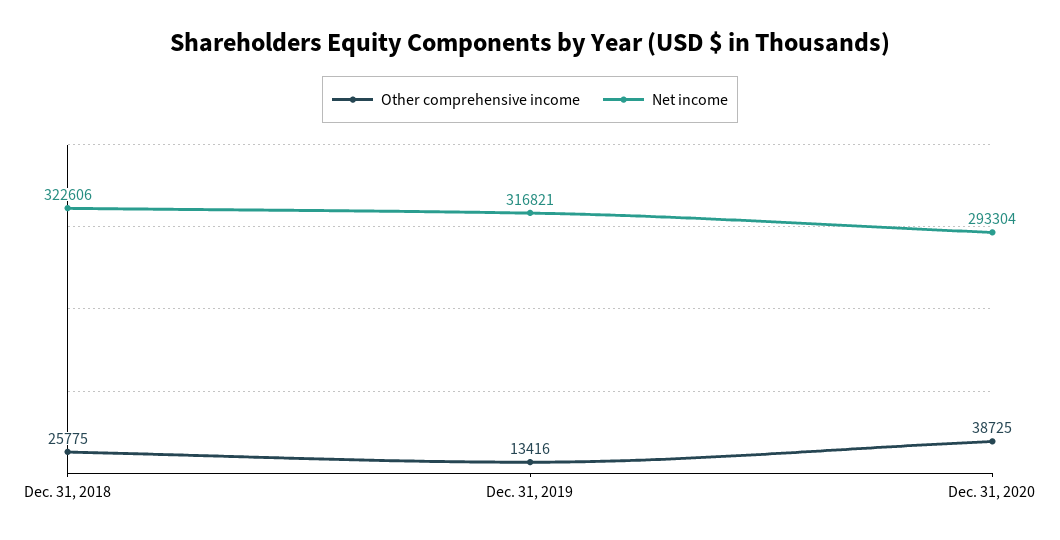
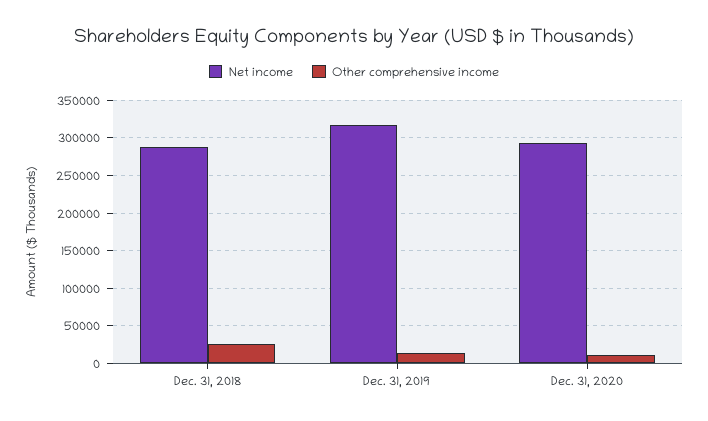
Net income, Dec. 31, 2018: 322606 -> 290000
Other comprehensive income, Dec. 31, 2020: 38725 -> 10000

